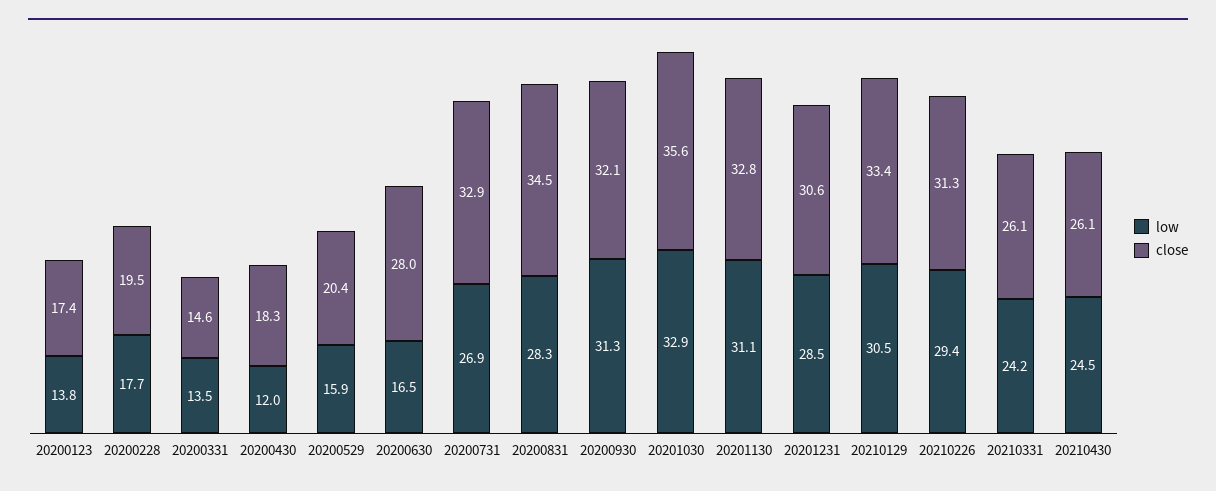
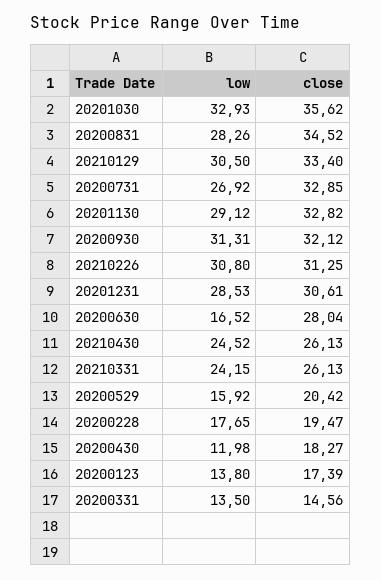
low, 20201130: 31.1 -> 29.12
low, 20210226: 29.4 -> 30.8

